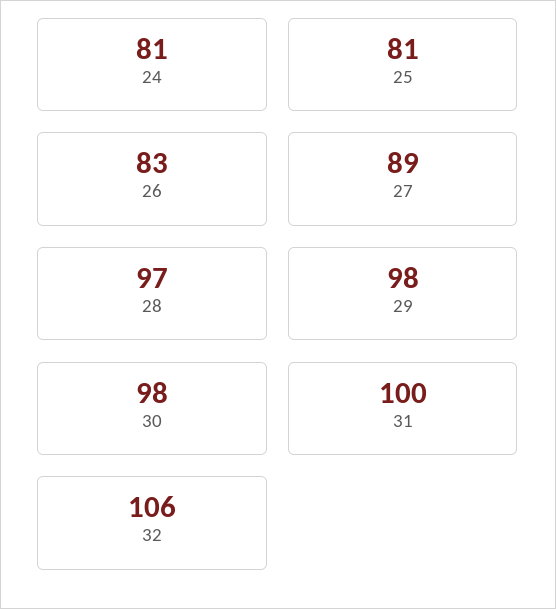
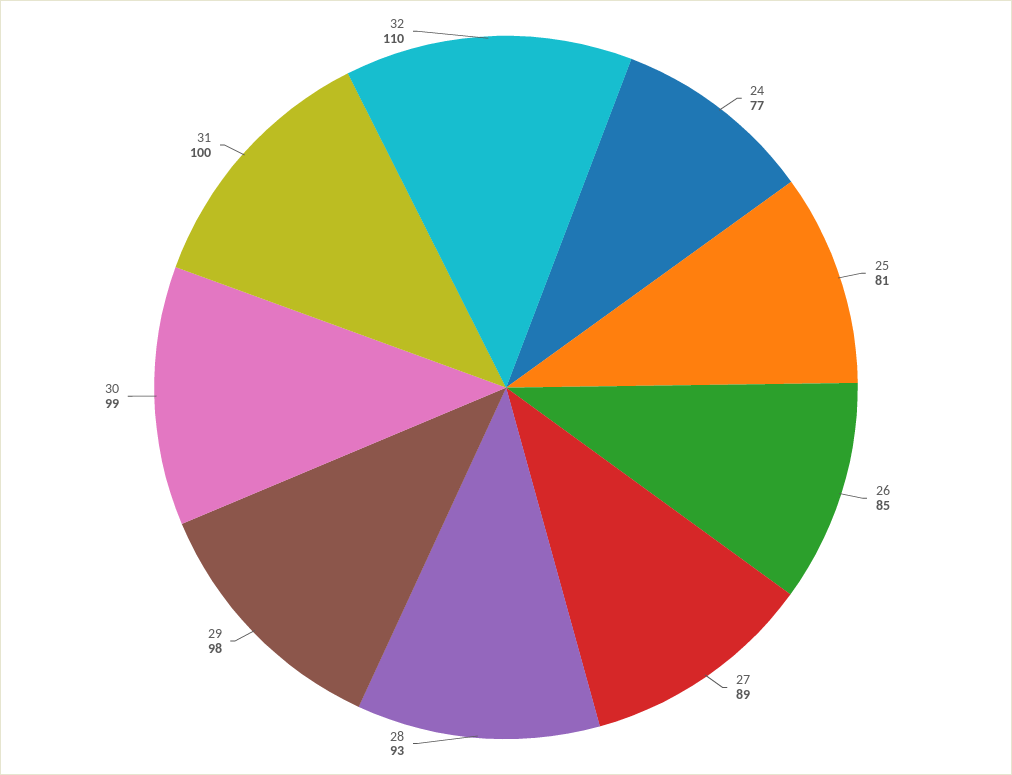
24: 81 -> 77
26: 83 -> 85
28: 97 -> 93
30: 98 -> 99
32: 106 -> 110

